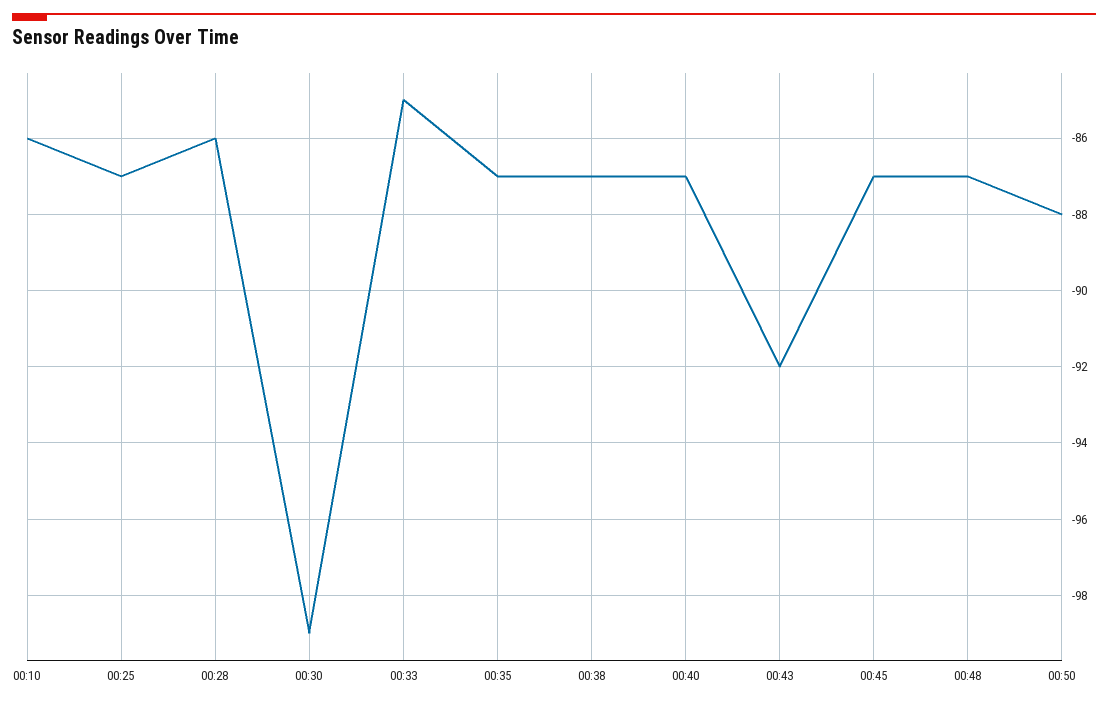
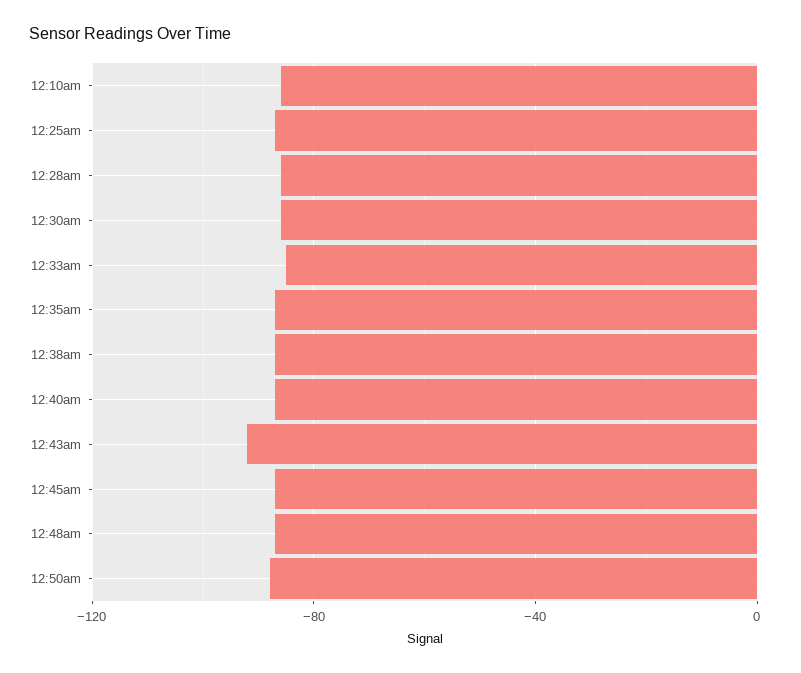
00:30: -99 -> -85

